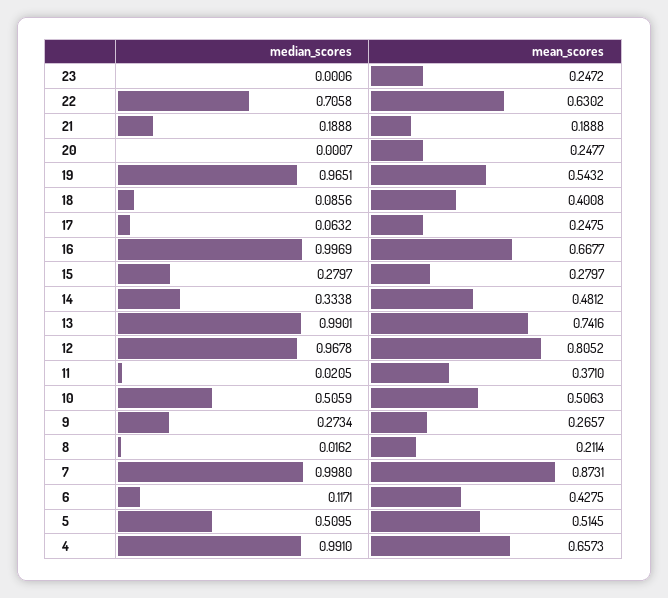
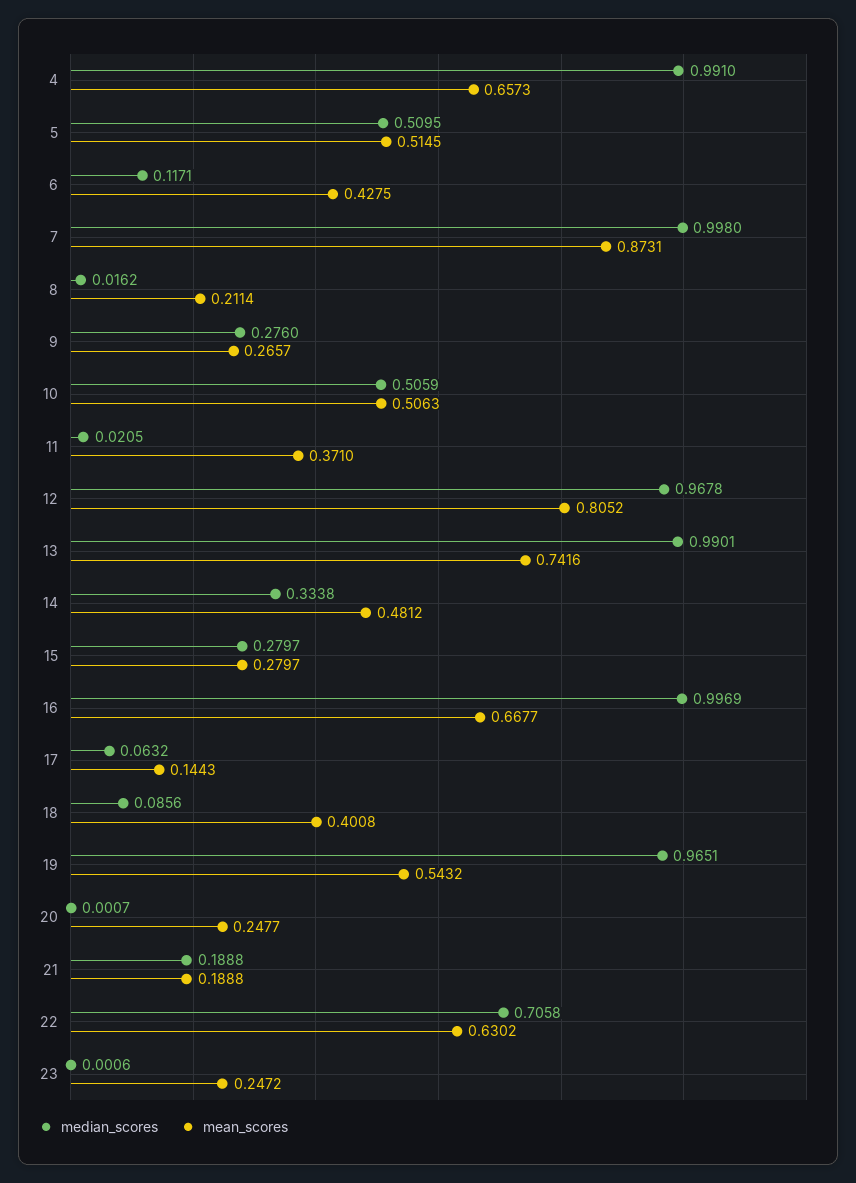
mean_scores, 17: 0.2475 -> 0.1443
median_scores, 9: 0.2734 -> 0.276

